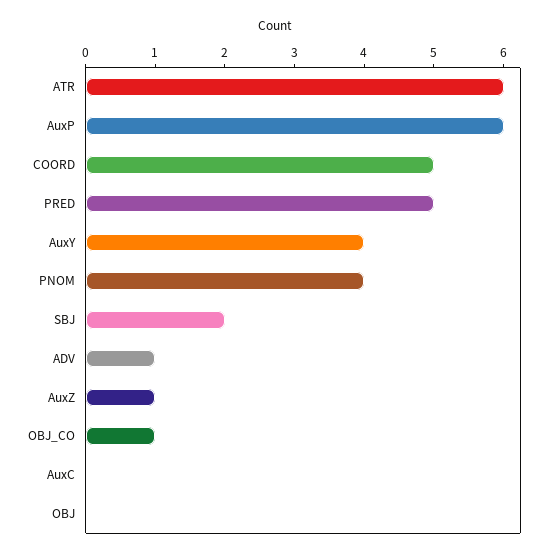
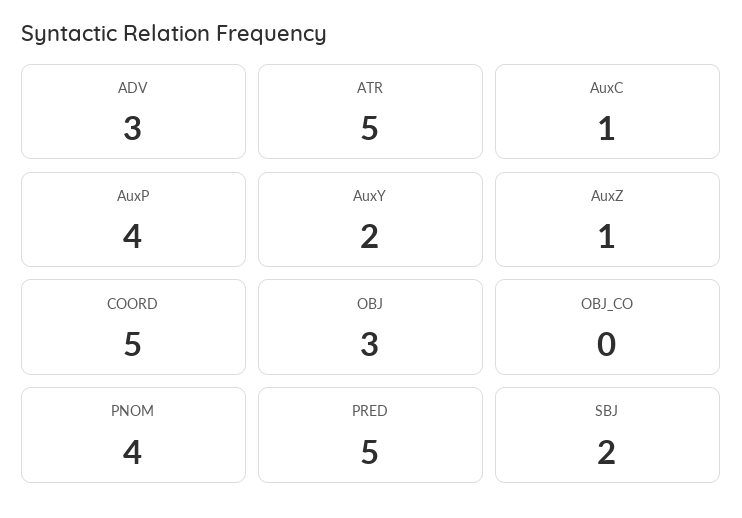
ATR: 6 -> 5
AuxP: 6 -> 4
AuxY: 4 -> 2
ADV: 1 -> 3
OBJ_CO: 1 -> 0
AuxC: 0 -> 1
OBJ: 0 -> 3

